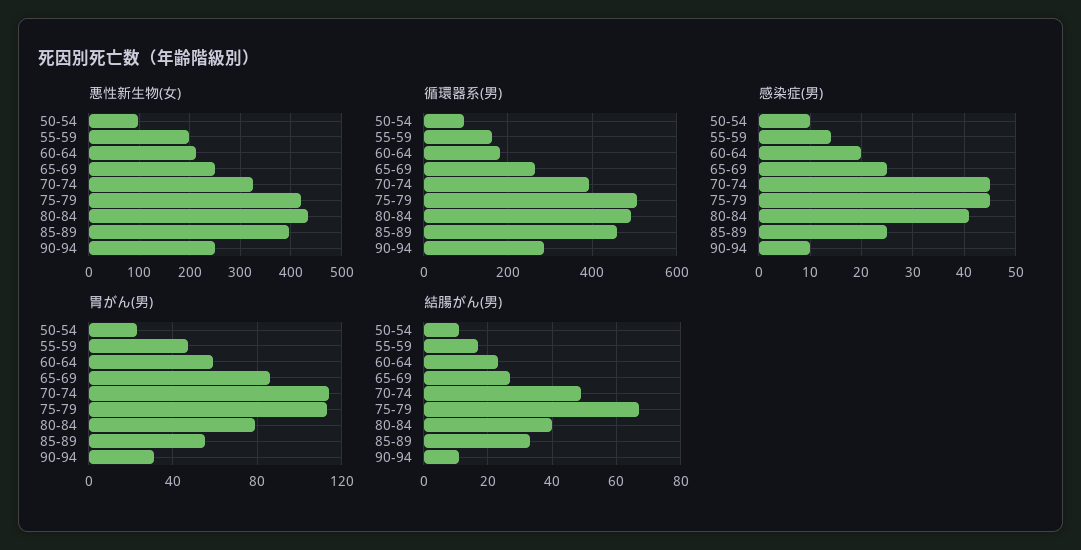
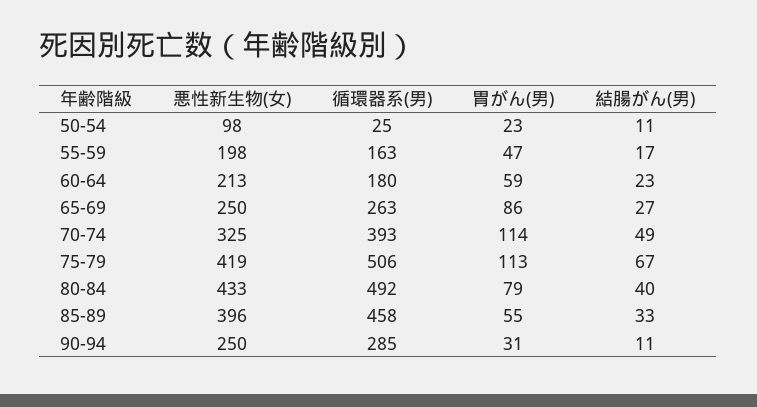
循環器系(男), 50-54: 100 -> 25
感染症(男), 50-54: 10 -> none
感染症(男), 55-59: 15 -> none
感染症(男), 60-64: 20 -> none
感染症(男), 65-69: 25 -> none
感染症(男), 70-74: 45 -> none
感染症(男), 75-79: 45 -> none
感染症(男), 80-84: 40 -> none
感染症(男), 85-89: 25 -> none
感染症(男), 90-94: 10 -> none

